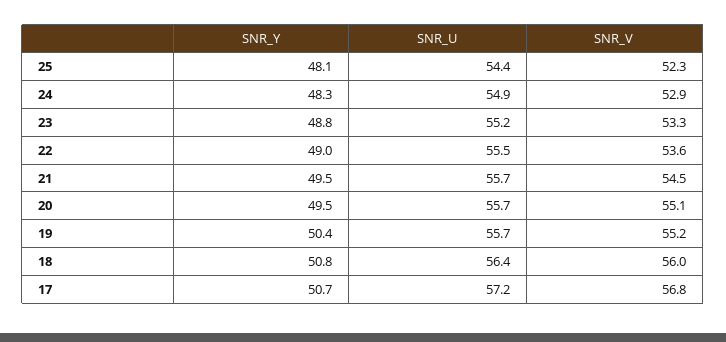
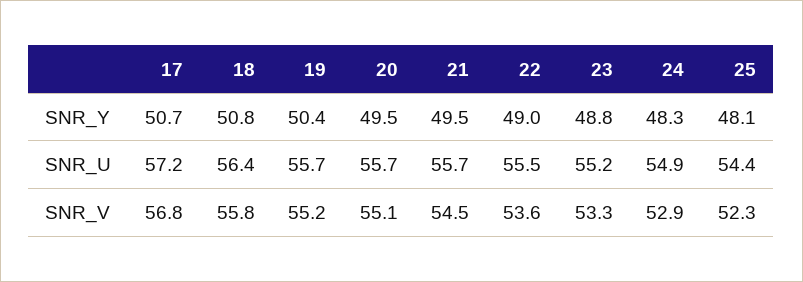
SNR_V, 18: 56 -> 55.8

